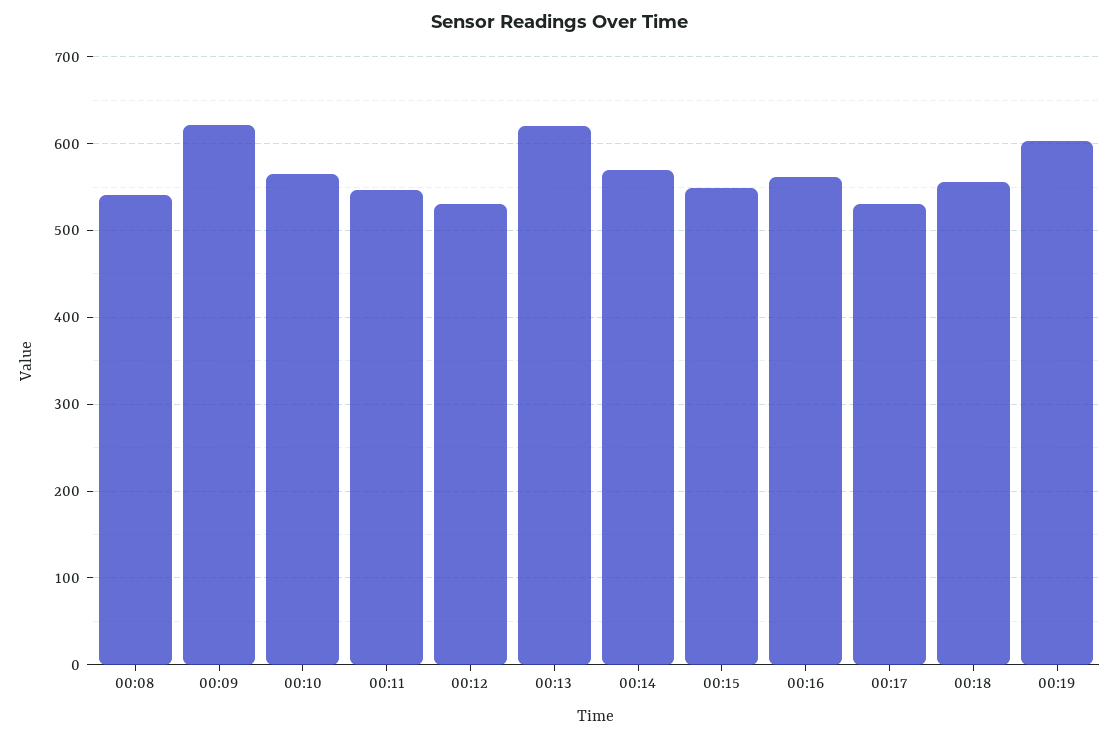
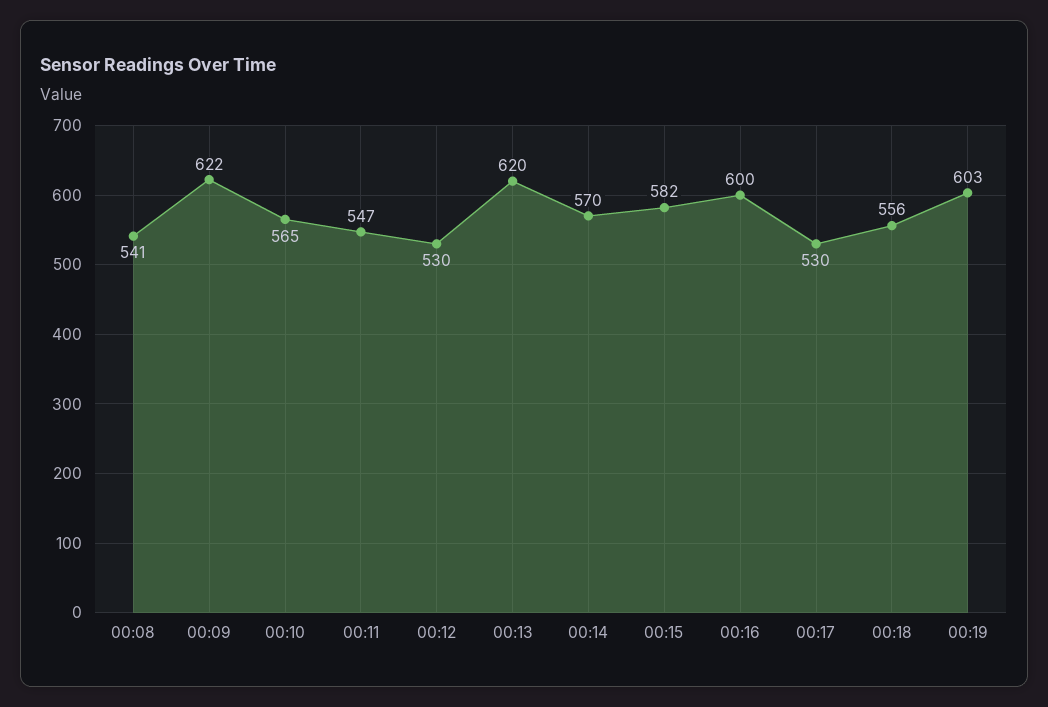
00:15: 550 -> 582
00:16: 560 -> 600

